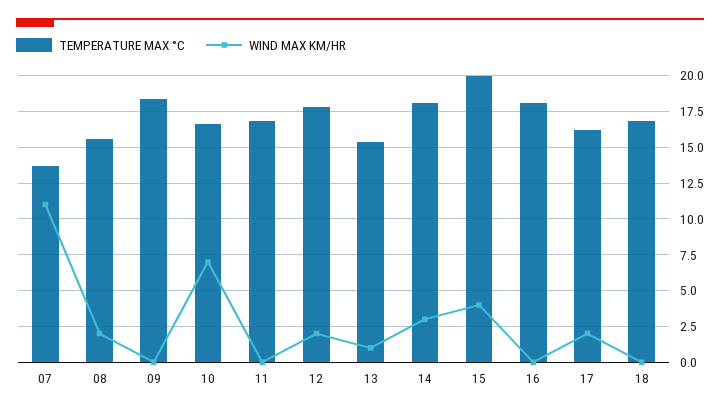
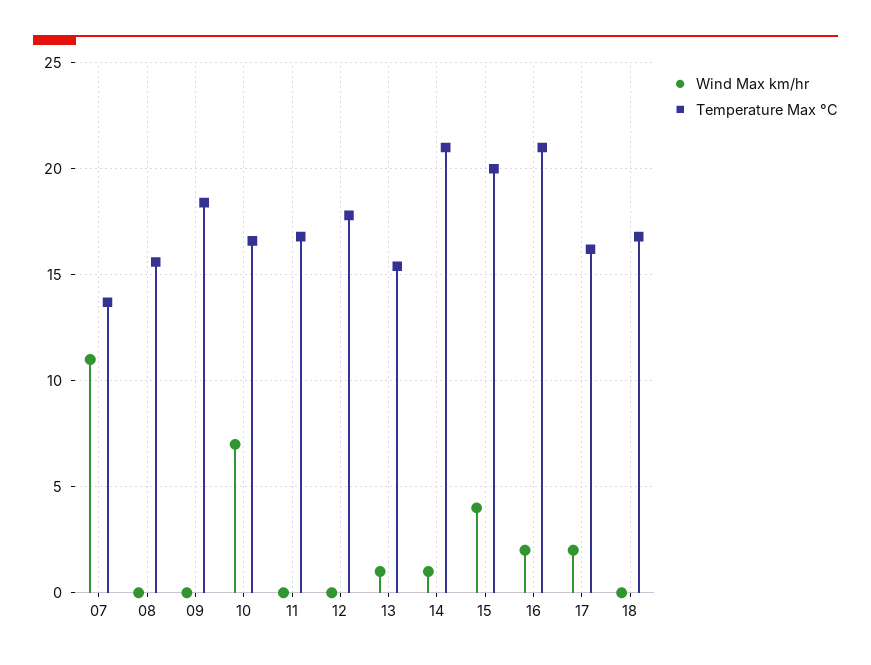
WIND MAX KM/HR, 08: 2 -> 0
WIND MAX KM/HR, 12: 2 -> 0
TEMPERATURE MAX °C, 14: 18 -> 21
WIND MAX KM/HR, 14: 3 -> 1
TEMPERATURE MAX °C, 16: 18 -> 21
WIND MAX KM/HR, 16: 0 -> 2

